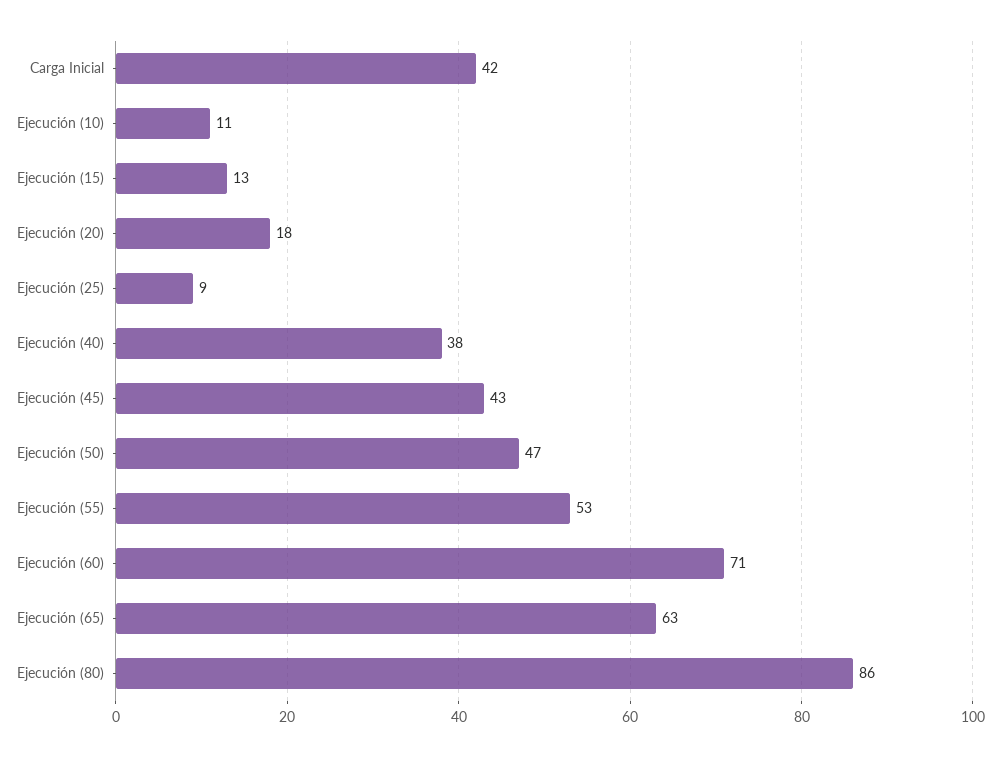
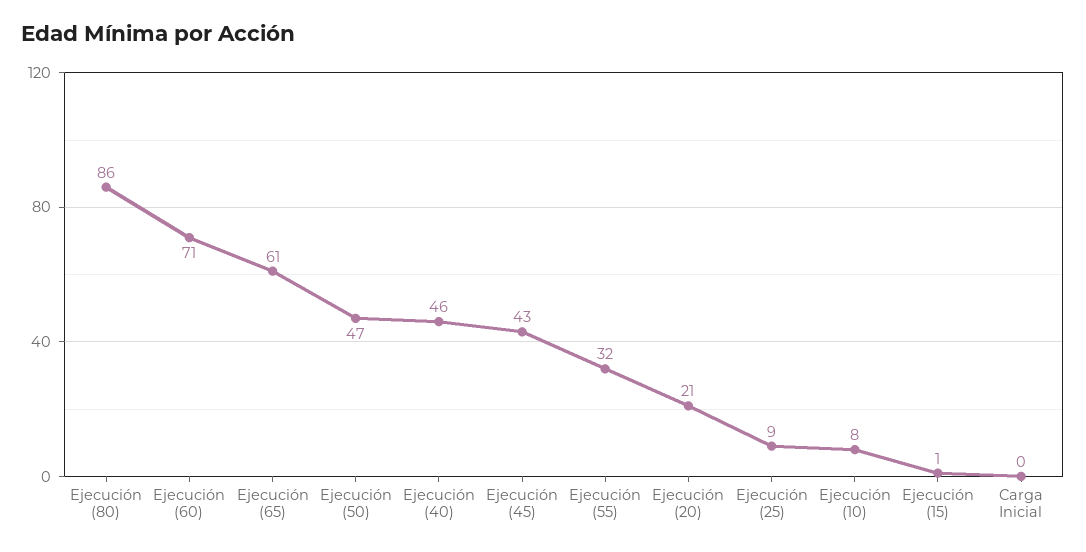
Carga Inicial: 42 -> 0
Ejecución (10): 11 -> 8
Ejecución (15): 13 -> 1
Ejecución (20): 18 -> 21
Ejecución (40): 38 -> 46
Ejecución (55): 53 -> 32
Ejecución (65): 63 -> 61

